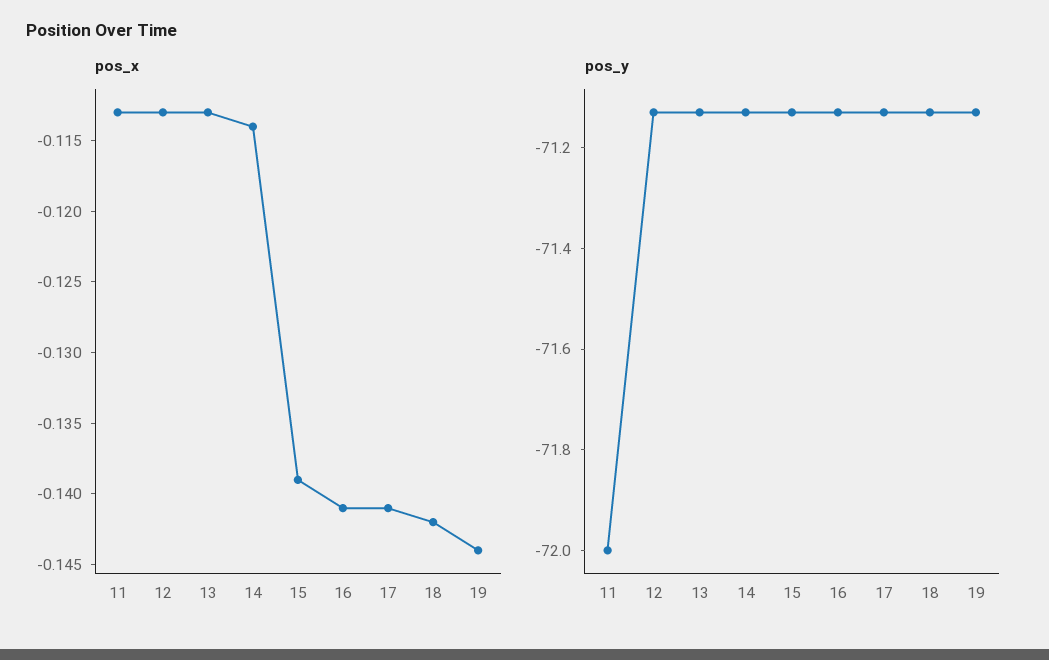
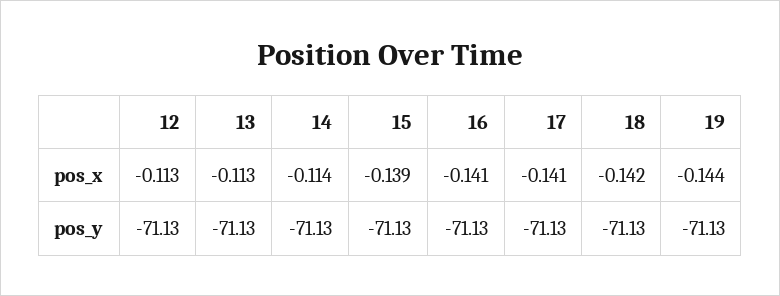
pos_x, 11: -0.113 -> none
pos_y, 11: -72 -> none

